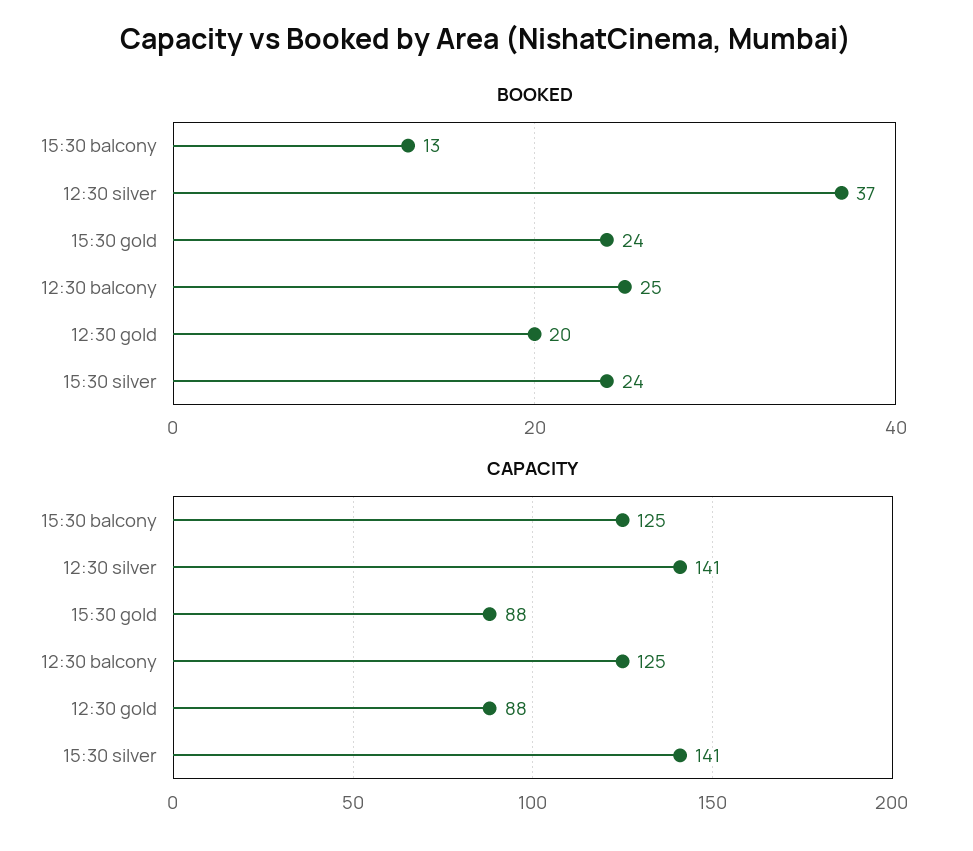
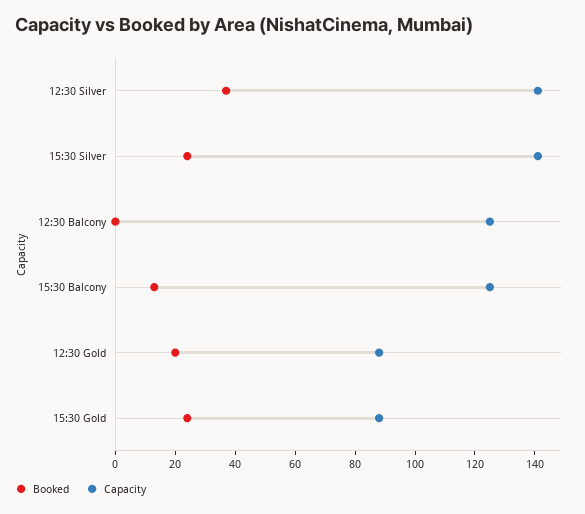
BOOKED, 12:30 balcony: 25 -> 0

